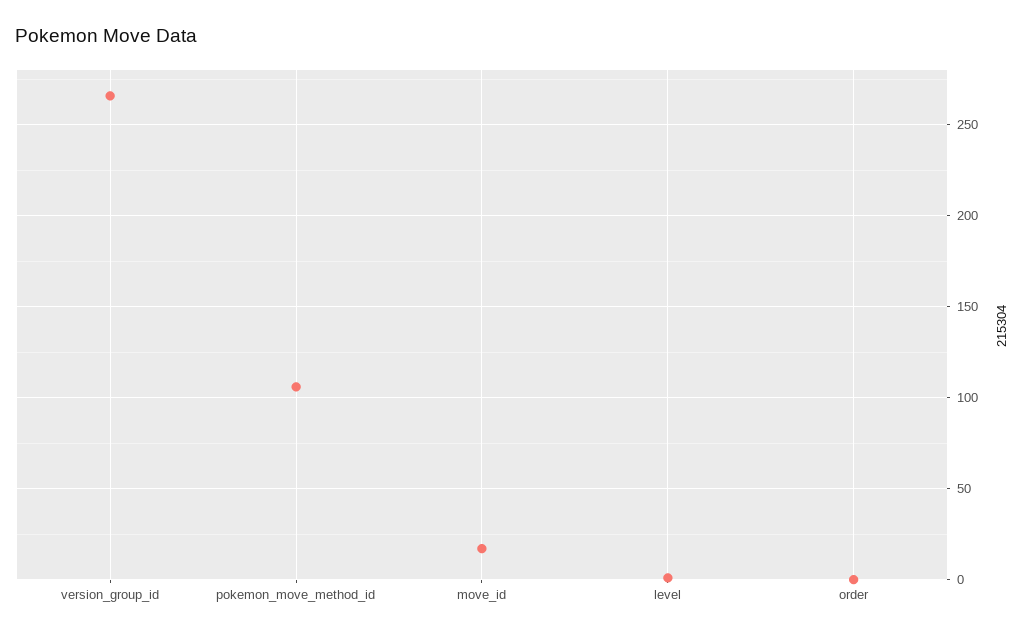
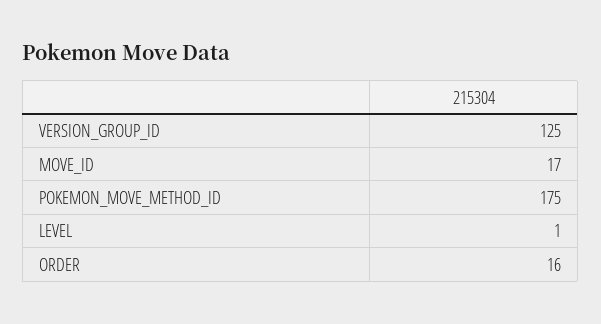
version_group_id: 265 -> 125
pokemon_move_method_id: 105 -> 175
order: 0 -> 16

